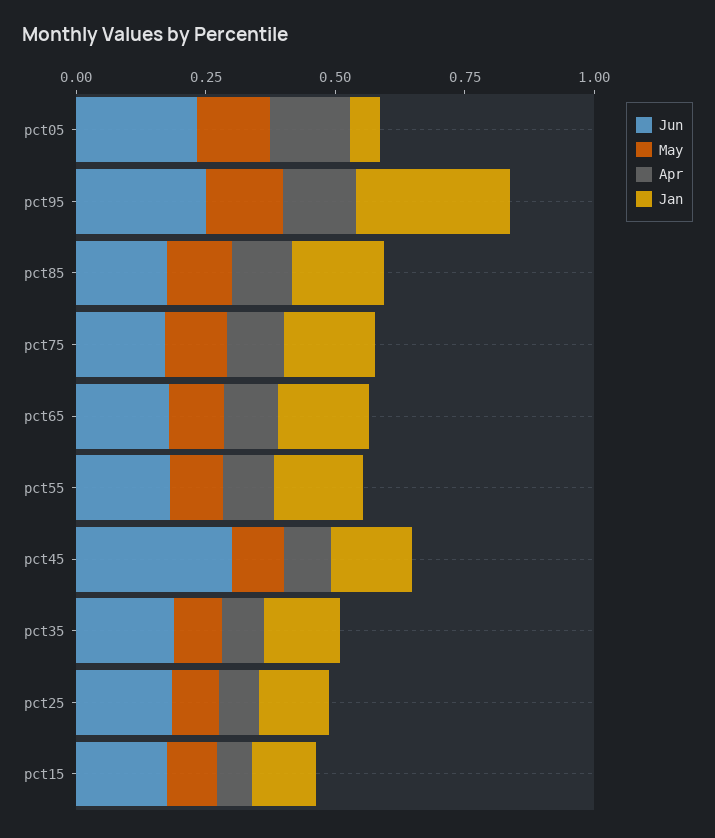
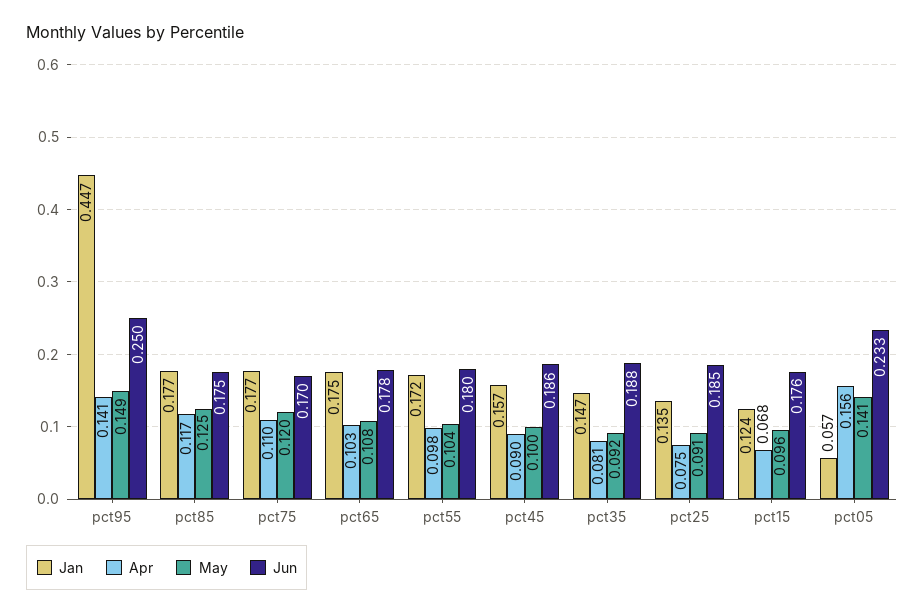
Jan, pct95: 0.3 -> 0.447
Jun, pct45: 0.3 -> 0.186

